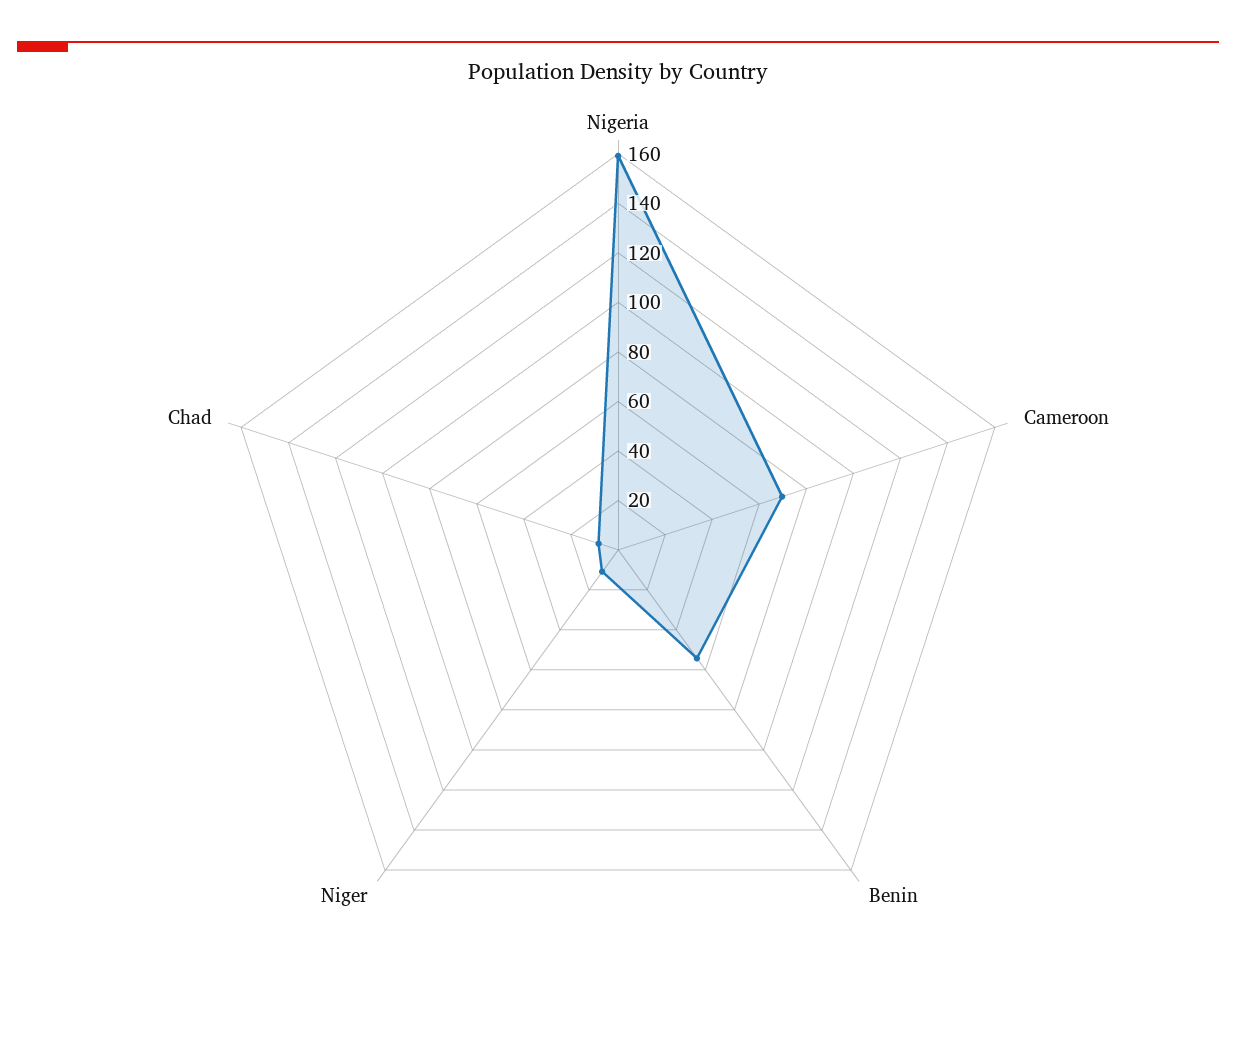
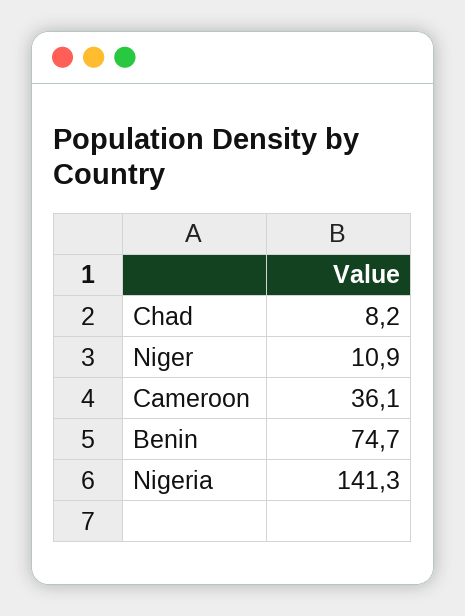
Nigeria: 160 -> 141.3
Cameroon: 70 -> 36.1
Benin: 55 -> 74.7

